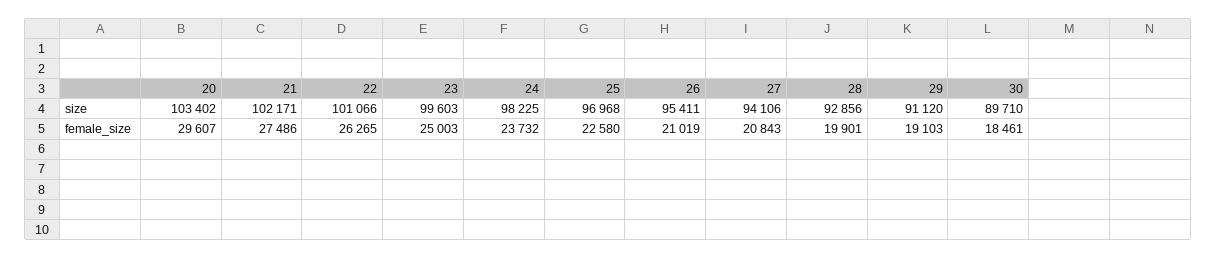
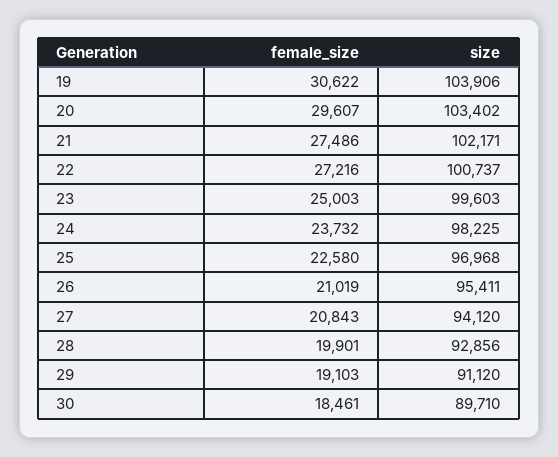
22, size: 101066 -> 100737
27, size: 94106 -> 94120
22, female_size: 26265 -> 27216
19, female_size: none -> 30622
19, size: none -> 103906

